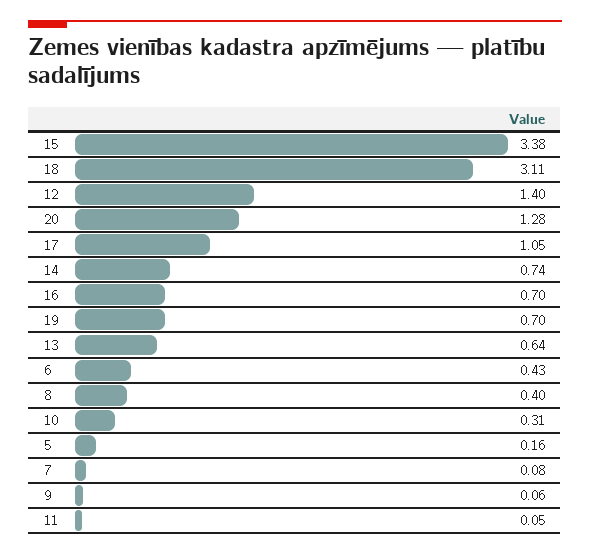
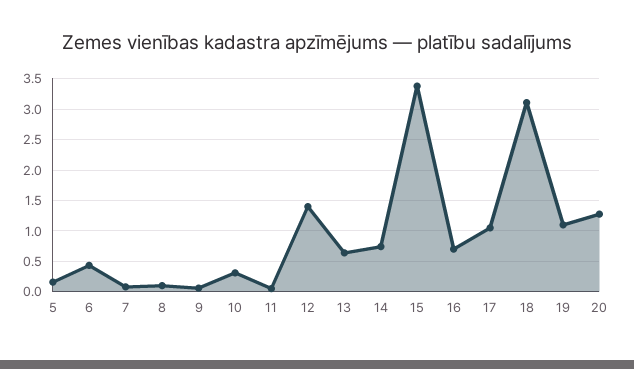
19: 0.7 -> 1.1
8: 0.4 -> 0.1

